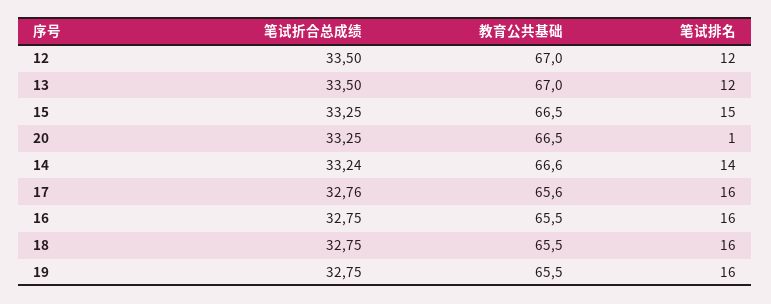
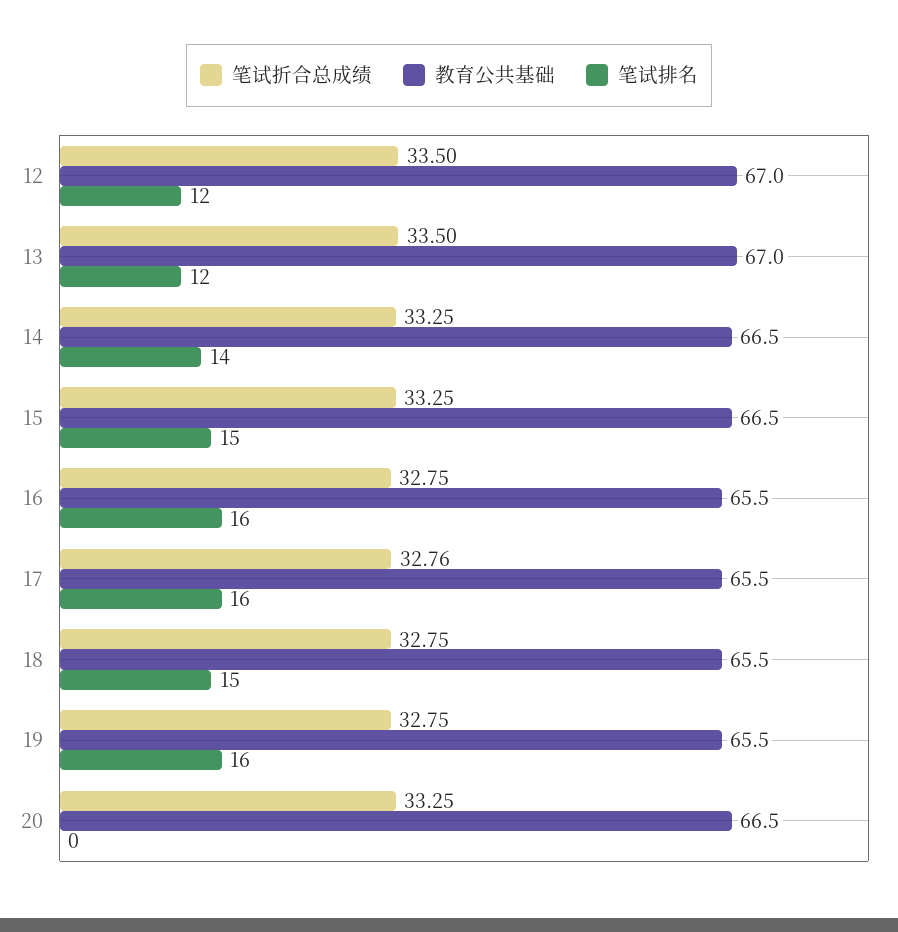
笔试排名, 20: 1 -> 0
笔试折合总成绩, 14: 33.24 -> 33.25
教育公共基础, 14: 66.6 -> 66.5
教育公共基础, 17: 65.6 -> 65.5
笔试排名, 18: 16 -> 15

